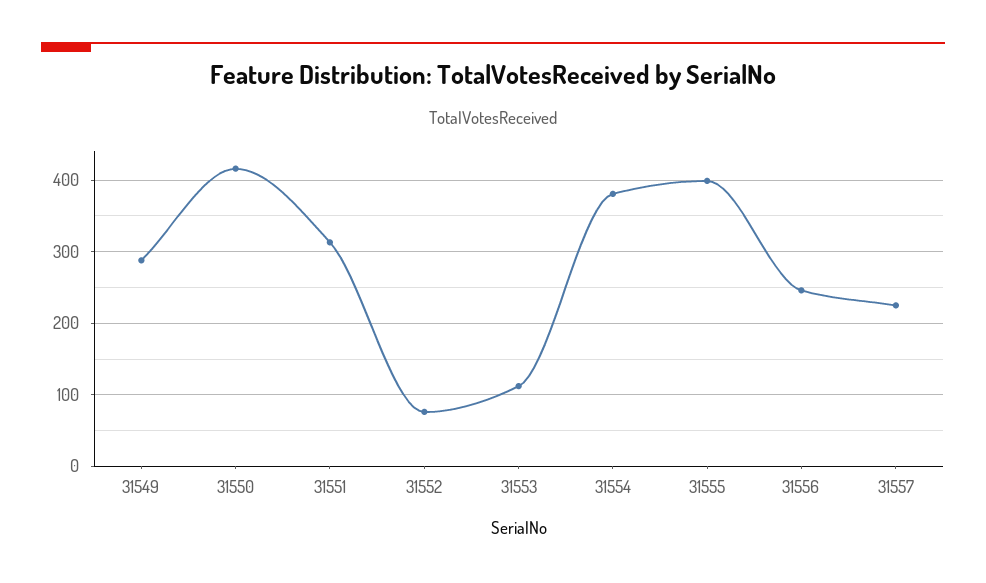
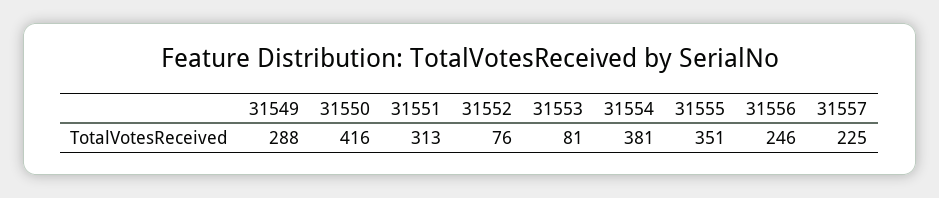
31553: 110 -> 81
31555: 400 -> 351

